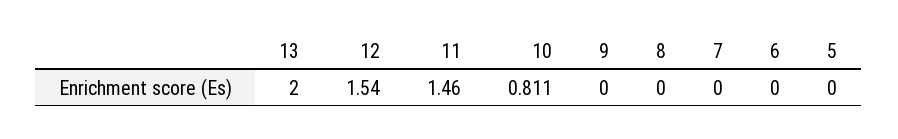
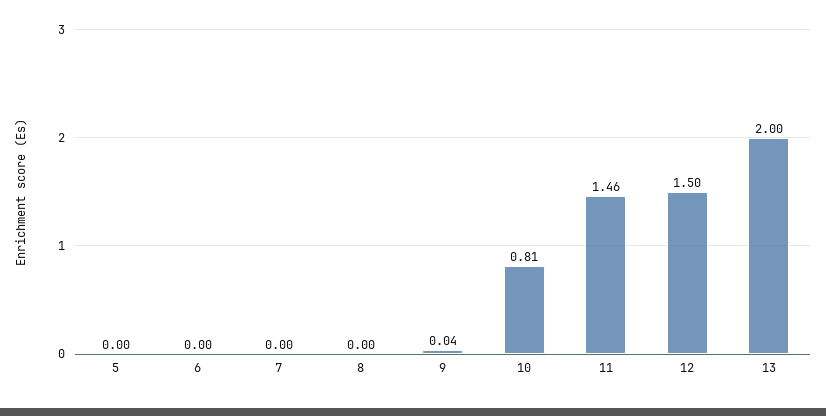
12: 1.54 -> 1.5
9: 0 -> 0.04

